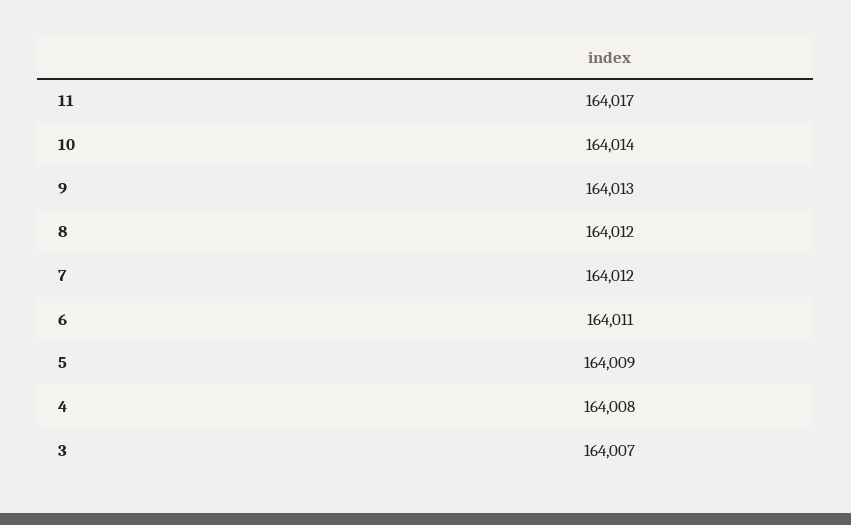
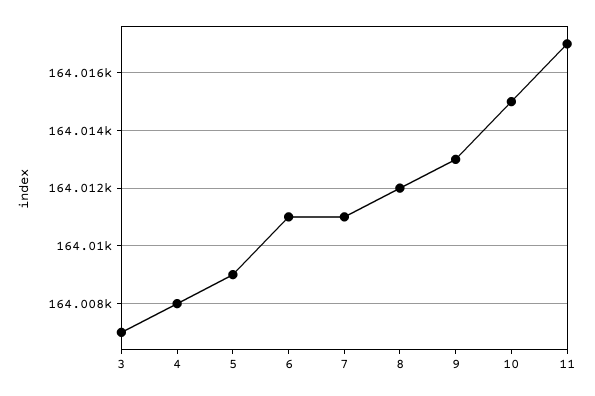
10: 164014 -> 164015
7: 164012 -> 164011

